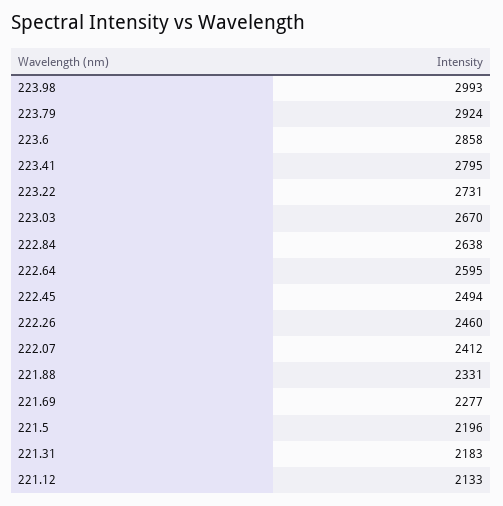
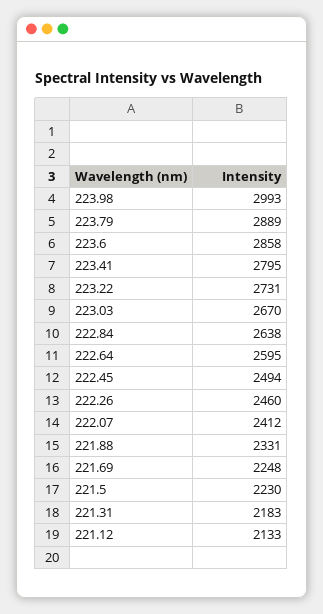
223.79: 2924 -> 2889
221.69: 2277 -> 2248
221.5: 2196 -> 2230

